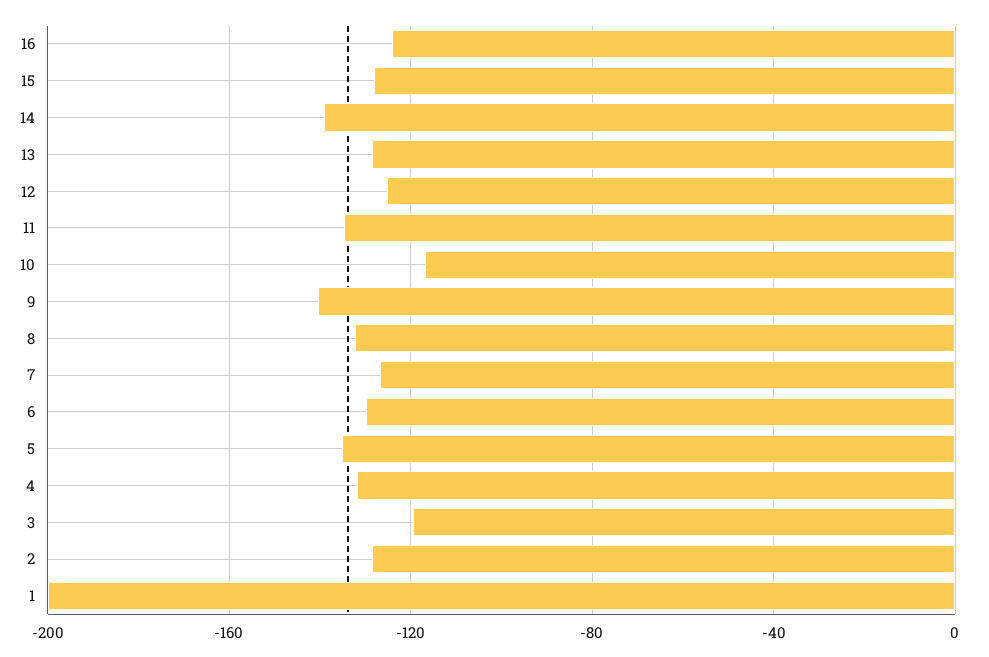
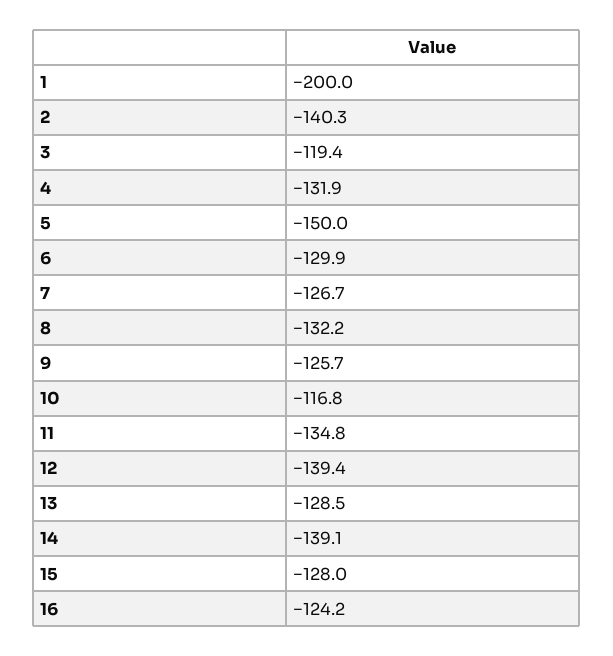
12: -125 -> -139.4
9: -140 -> -125.7
5: -135 -> -150
2: -130 -> -140.3

